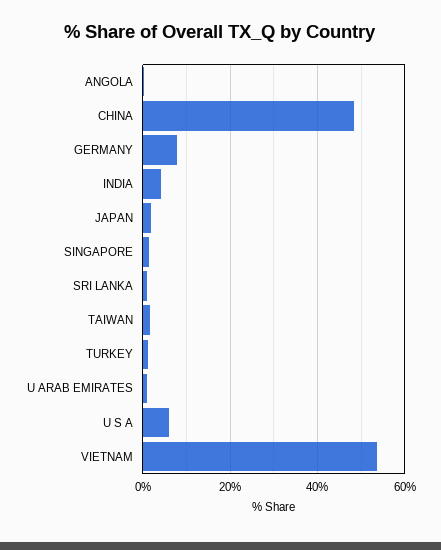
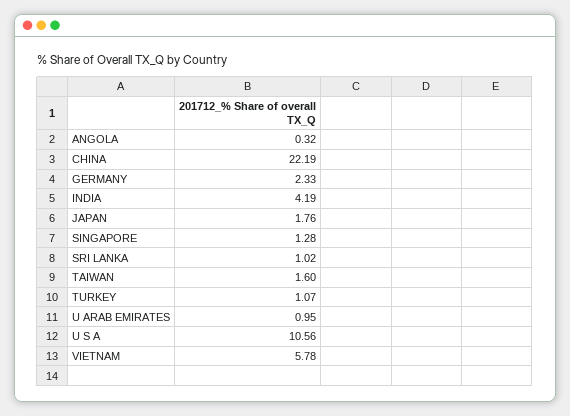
CHINA: 48 -> 22.19
GERMANY: 8 -> 2.33
U S A: 6 -> 10.56
VIETNAM: 54 -> 5.78

